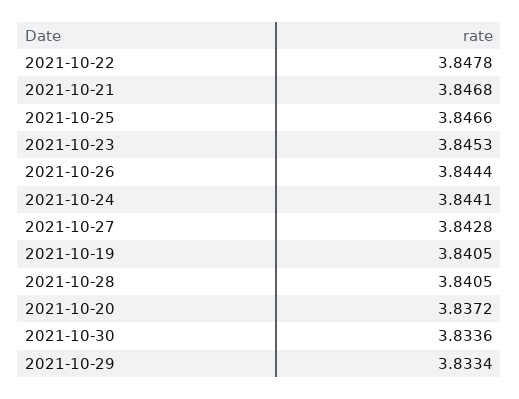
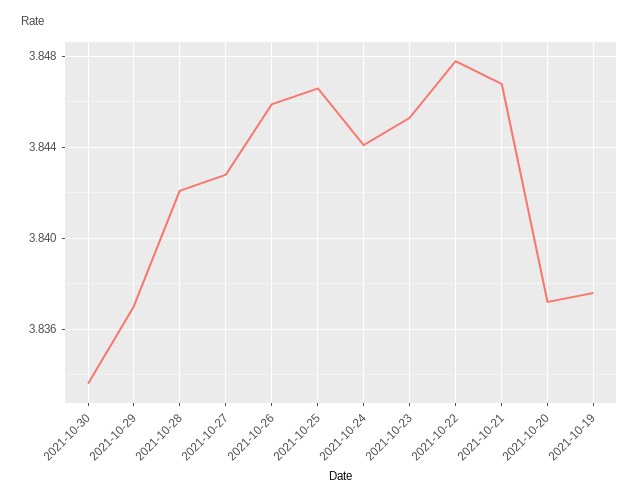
2021-10-26: 3.8444 -> 3.846
2021-10-19: 3.8405 -> 3.8375
2021-10-28: 3.8405 -> 3.842
2021-10-29: 3.8334 -> 3.837

